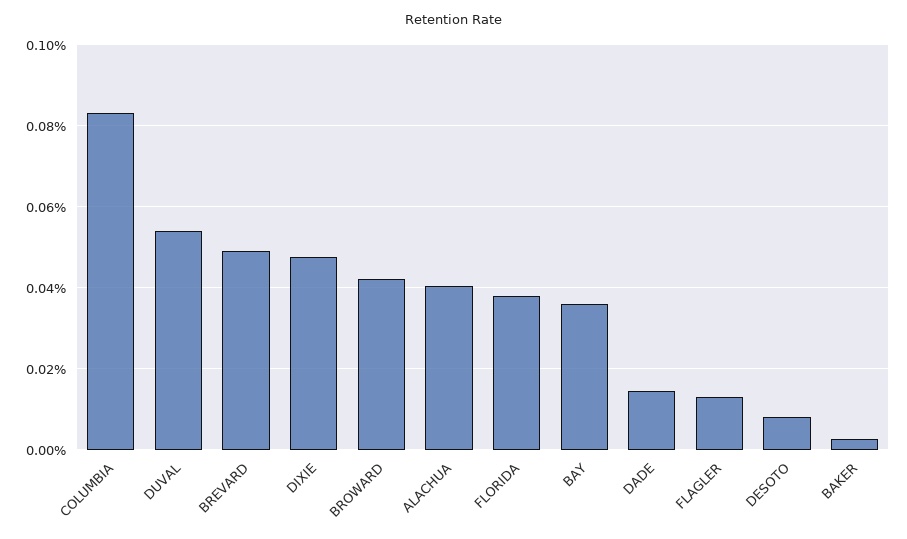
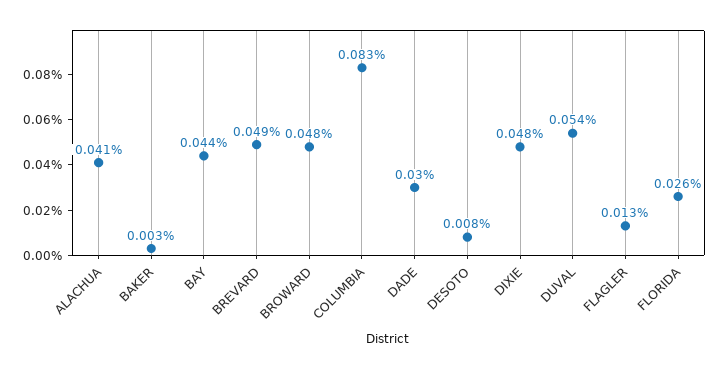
BROWARD: 0.042 -> 0.048
FLORIDA: 0.038 -> 0.026
BAY: 0.036 -> 0.044
DADE: 0.014 -> 0.03

